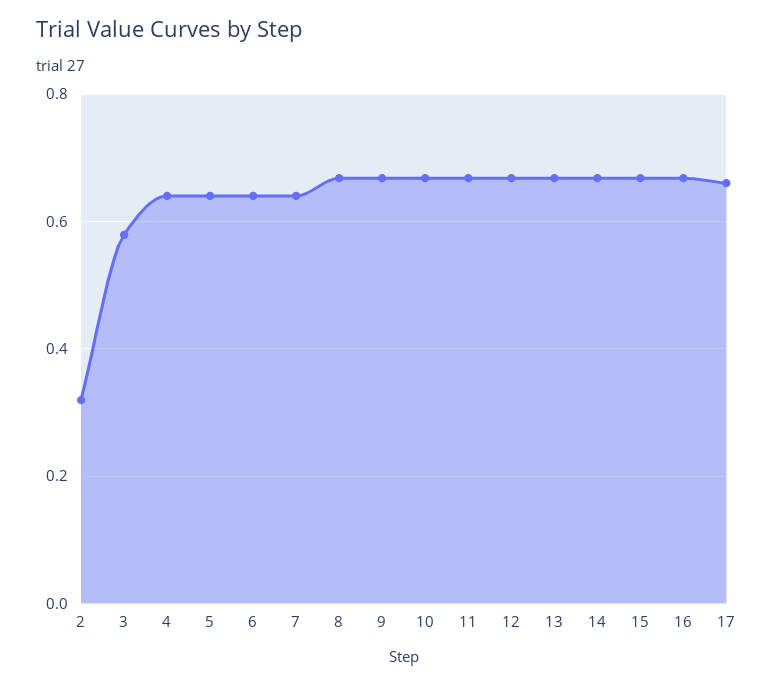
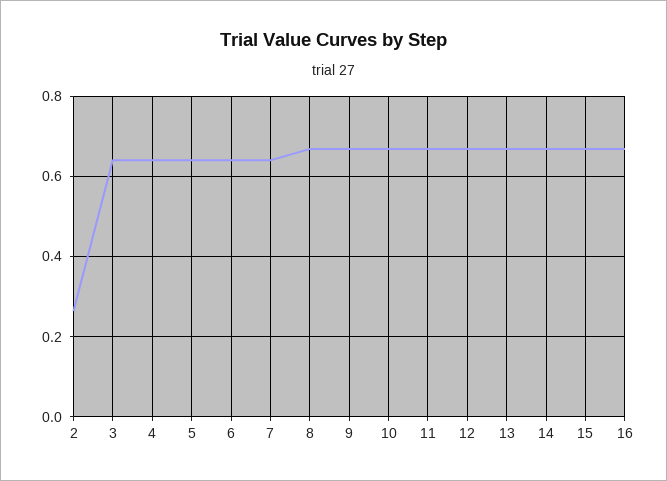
2: 0.32 -> 0.26
3: 0.58 -> 0.64
17: 0.66 -> none

